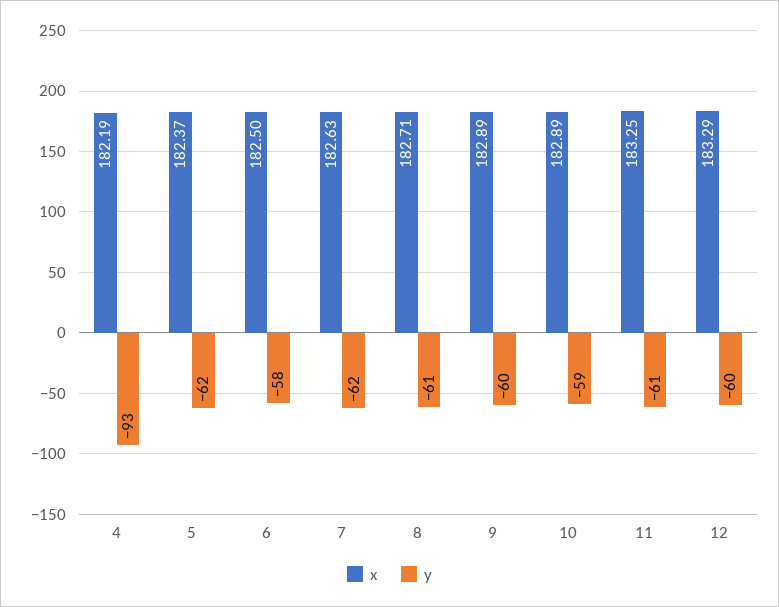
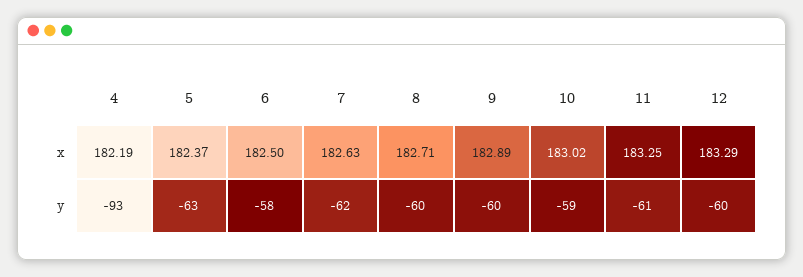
y, 5: -62 -> -63
y, 8: -61 -> -60
x, 10: 182.89 -> 183.02

